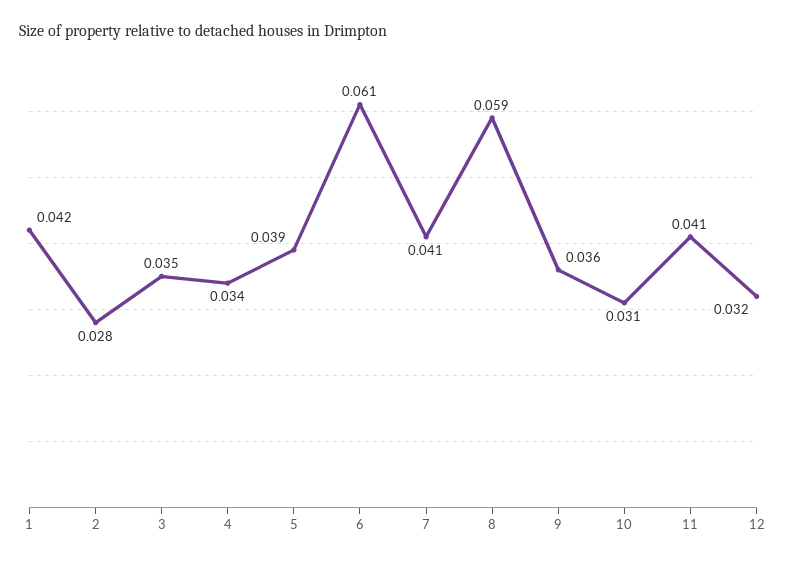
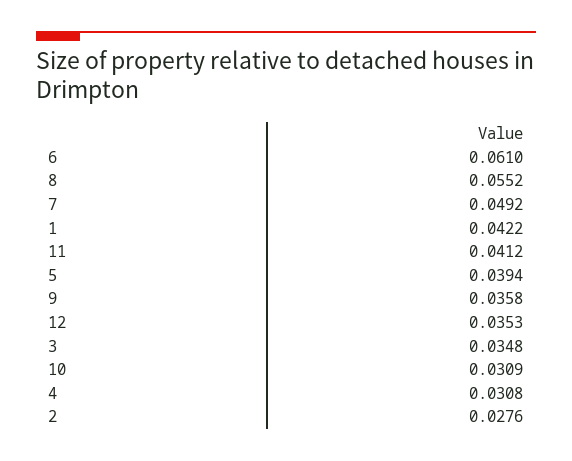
4: 0.034 -> 0.0308
7: 0.041 -> 0.0492
8: 0.059 -> 0.0552
12: 0.032 -> 0.0353

